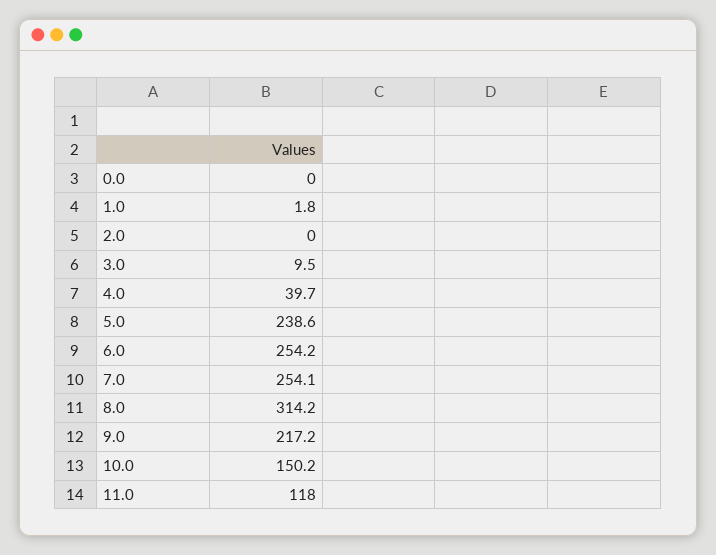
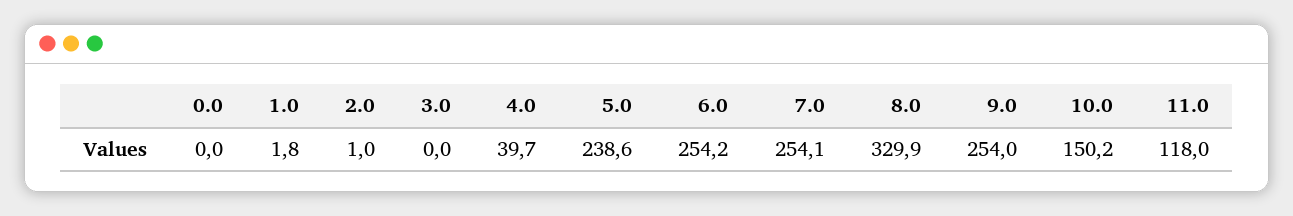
2.0: 0 -> 1
3.0: 9.5 -> 0
8.0: 314.2 -> 329.9
9.0: 217.2 -> 254

